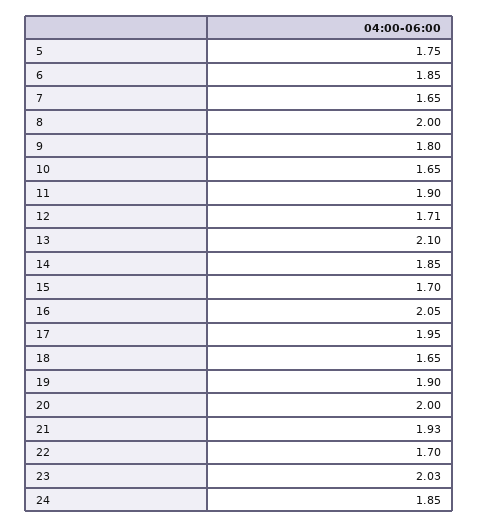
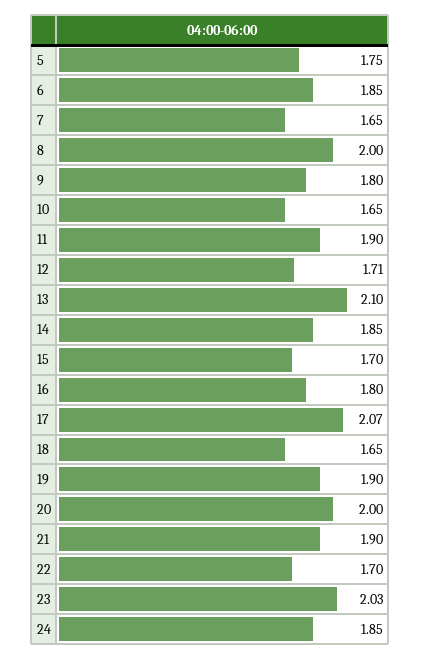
16: 2.05 -> 1.8
17: 1.95 -> 2.07
21: 1.93 -> 1.9

